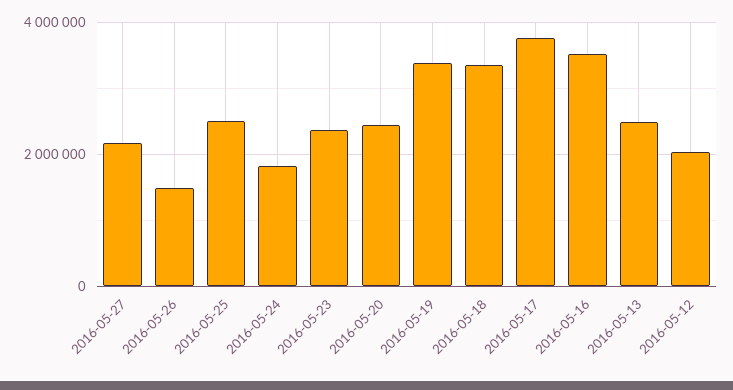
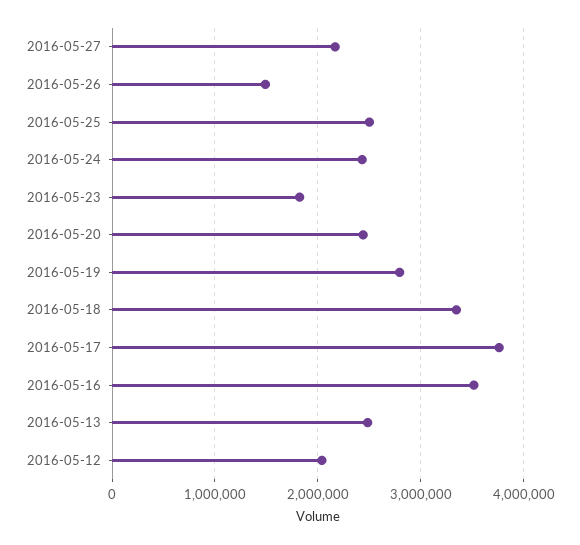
2016-05-24: 1800000 -> 2400000
2016-05-23: 2400000 -> 1800000
2016-05-19: 3400000 -> 2800000

